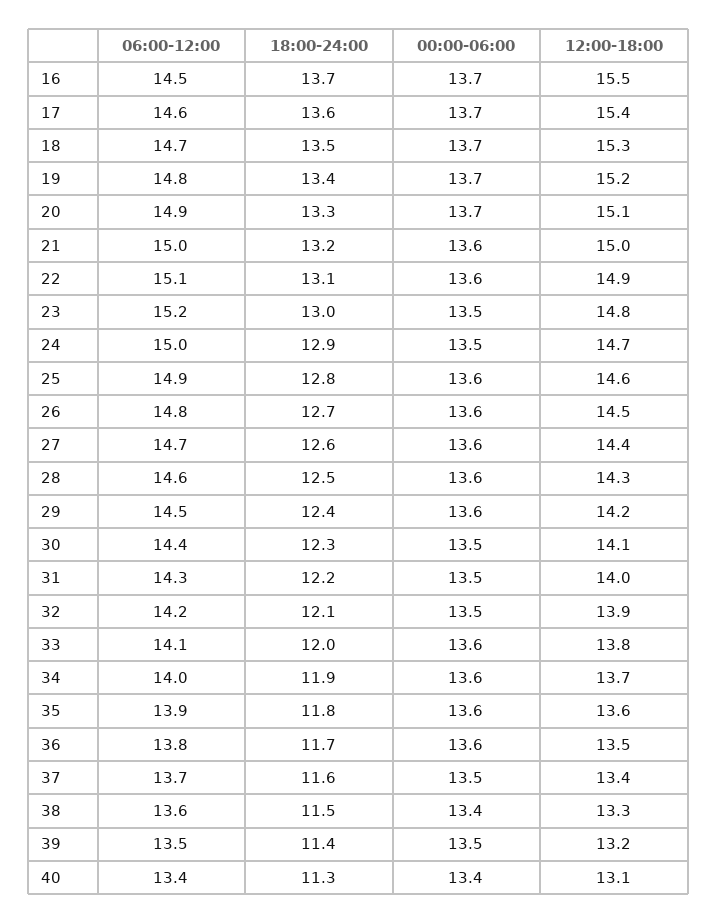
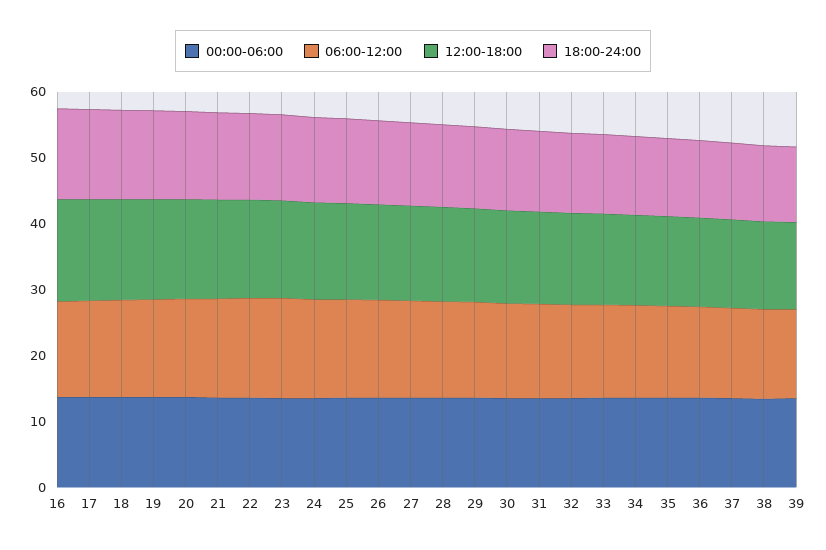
06:00-12:00, 40: 13.4 -> none
18:00-24:00, 40: 11.3 -> none
00:00-06:00, 40: 13.4 -> none
12:00-18:00, 40: 13.1 -> none

